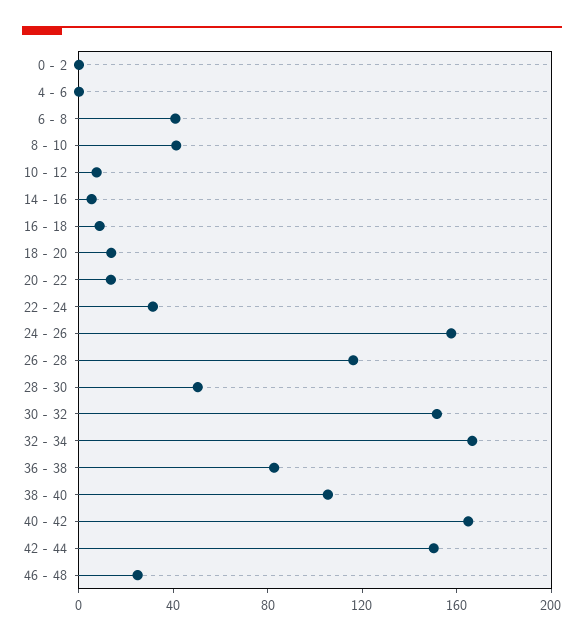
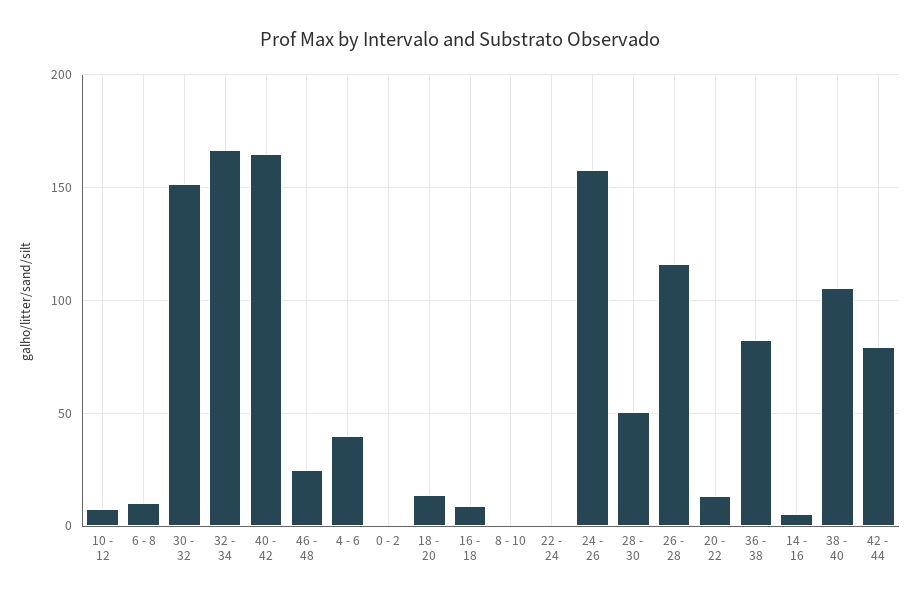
4 - 6: 0 -> 40
6 - 8: 40 -> 10
8 - 10: 40 -> 0
22 - 24: 30 -> 0
42 - 44: 150 -> 80

